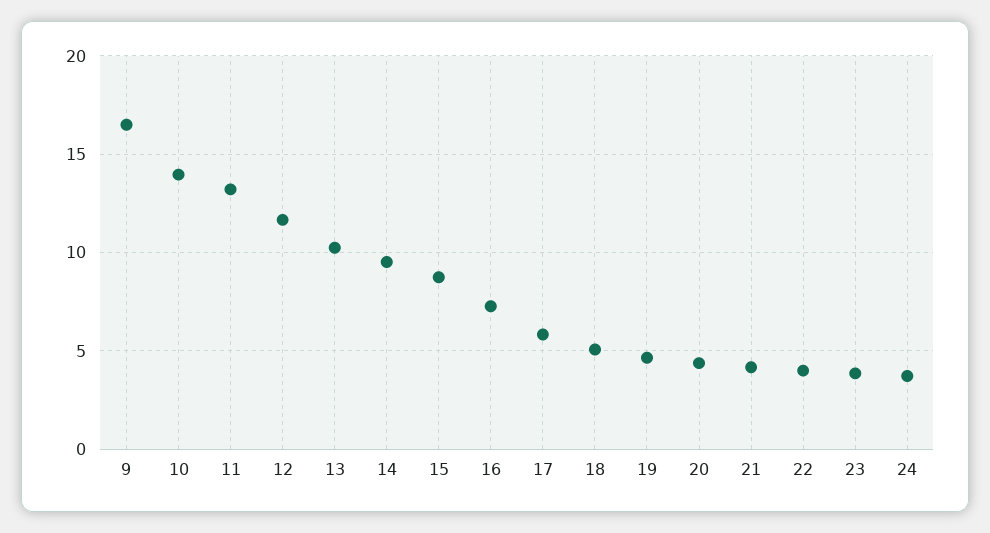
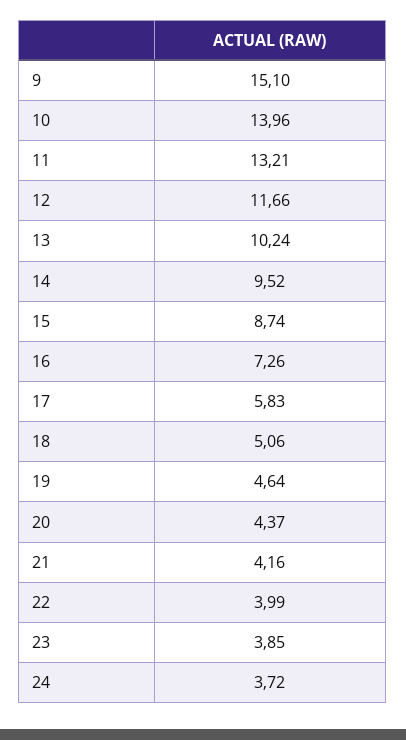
9: 16.5 -> 15.1

